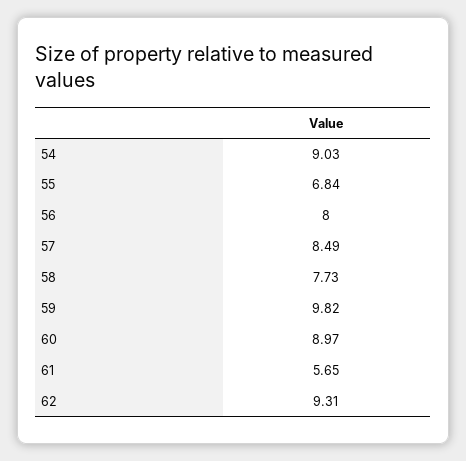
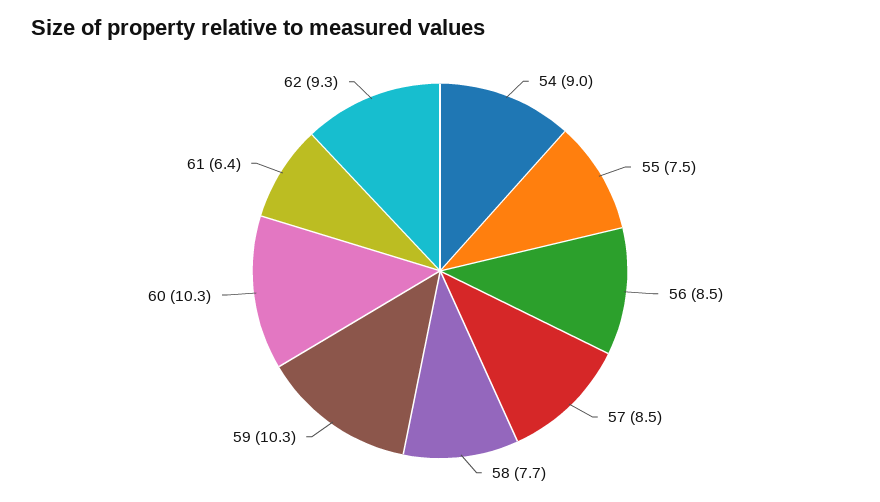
55: 6.84 -> 7.5
56: 8 -> 8.5
59: 9.82 -> 10.3
60: 8.97 -> 10.3
61: 5.65 -> 6.4

